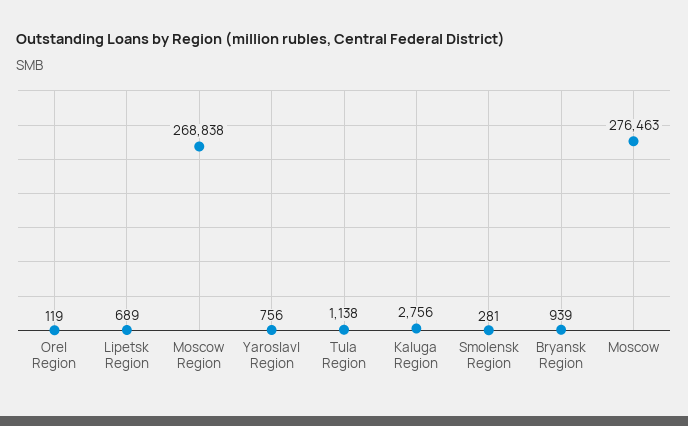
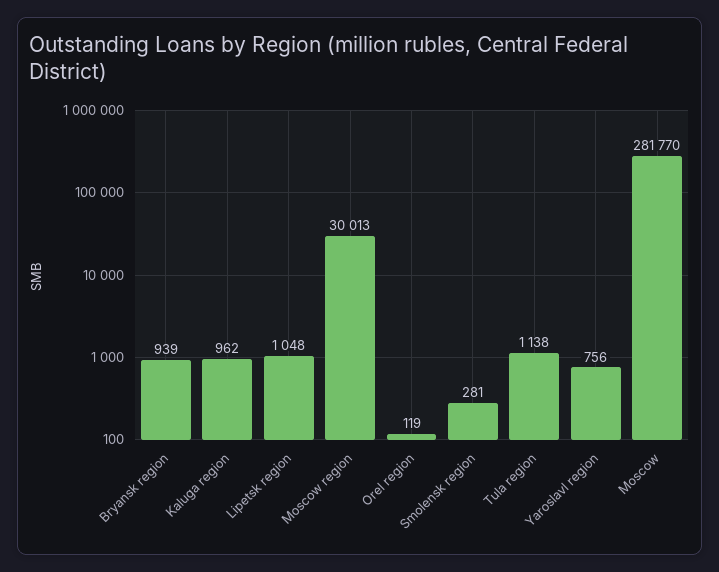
Lipetsk Region: 689 -> 1048
Moscow Region: 268838 -> 30013
Kaluga Region: 2756 -> 962
Moscow: 276463 -> 281770

